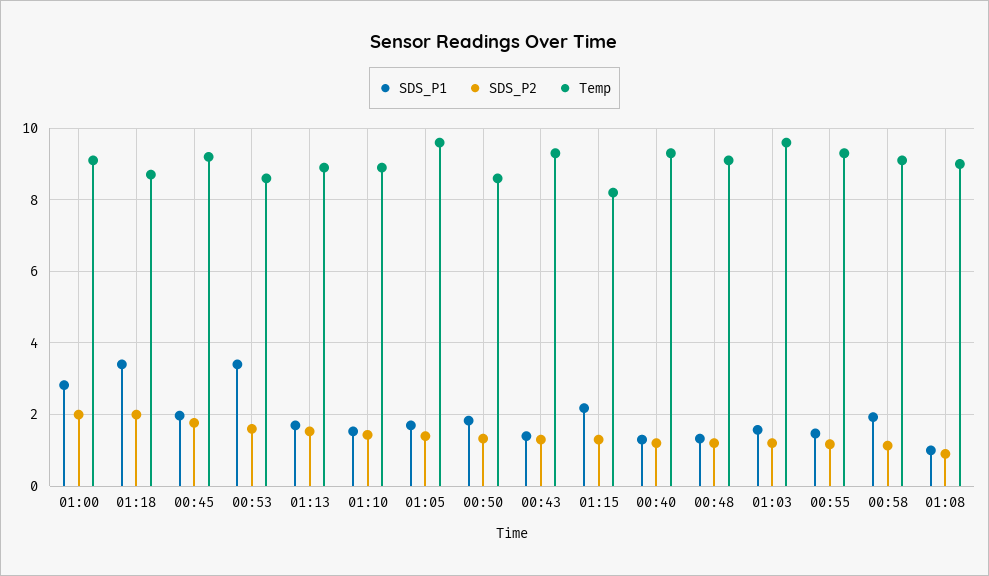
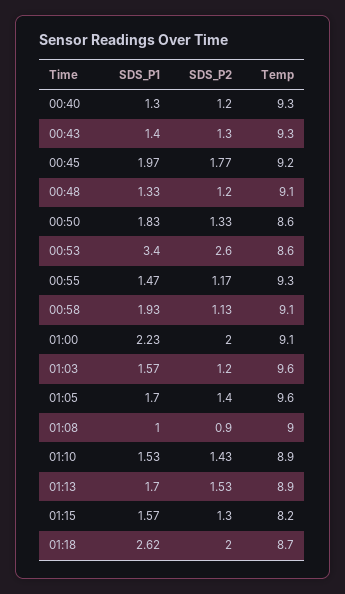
SDS_P1, 01:00: 2.8 -> 2.23
SDS_P1, 01:18: 3.4 -> 2.62
SDS_P2, 00:53: 1.6 -> 2.6
SDS_P1, 01:15: 2.2 -> 1.57

